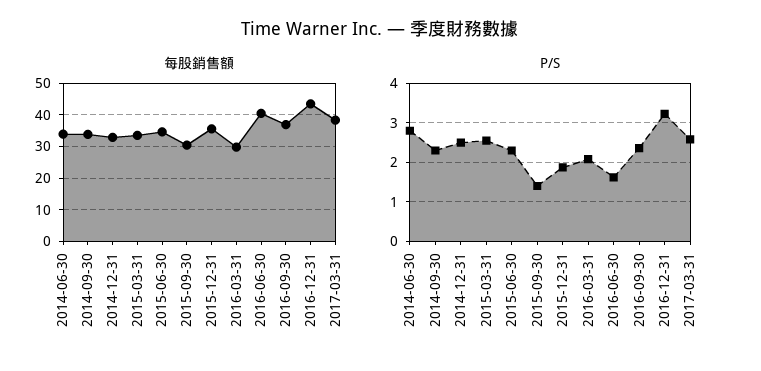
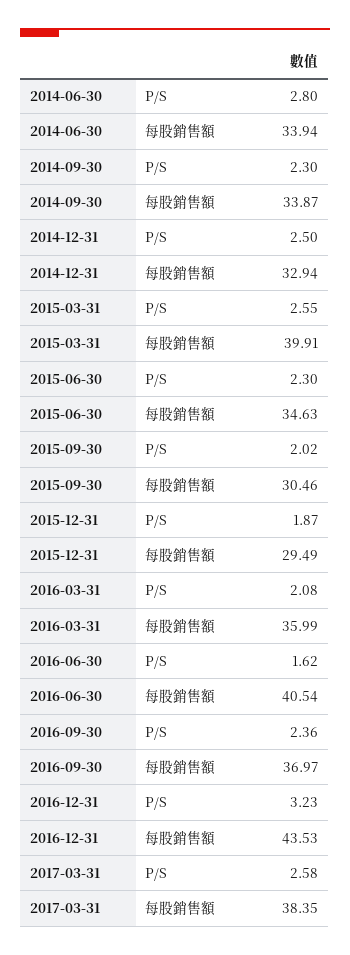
每股銷售額, 2015-03-31: 34 -> 39.91
每股銷售額, 2015-12-31: 36 -> 29.49
每股銷售額, 2016-03-31: 30 -> 35.99
P/S, 2015-09-30: 1.4 -> 2.02

